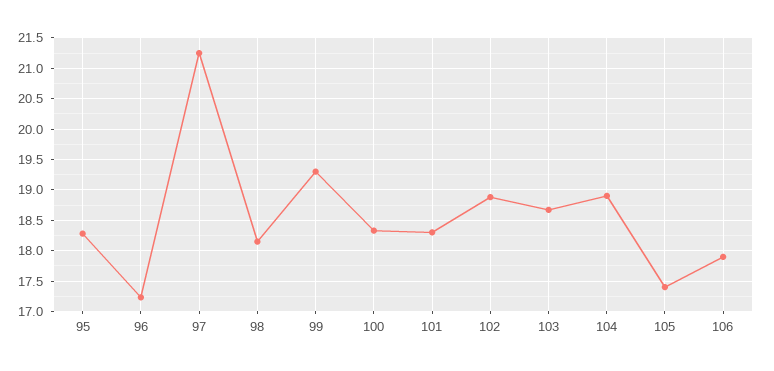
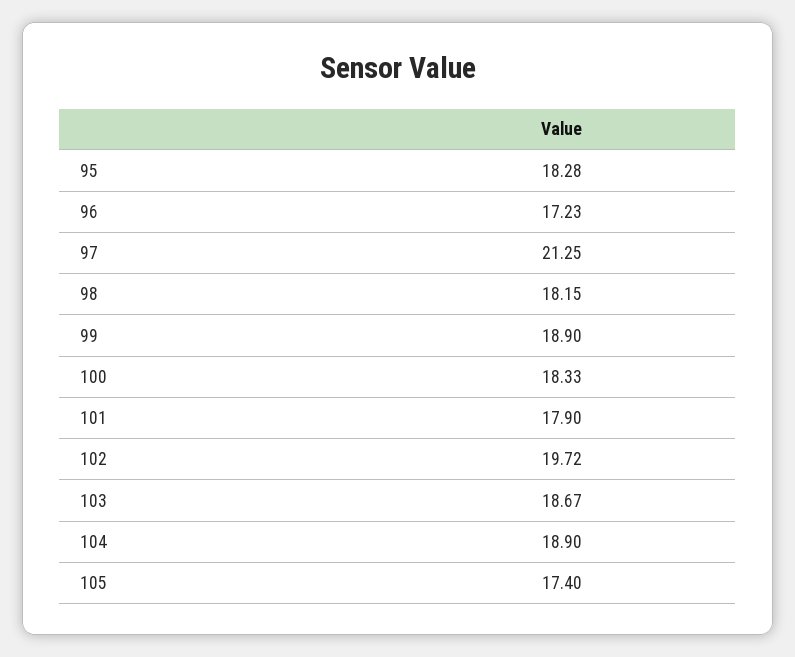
99: 19.3 -> 18.9
101: 18.3 -> 17.9
102: 18.9 -> 19.72
106: 17.9 -> none

